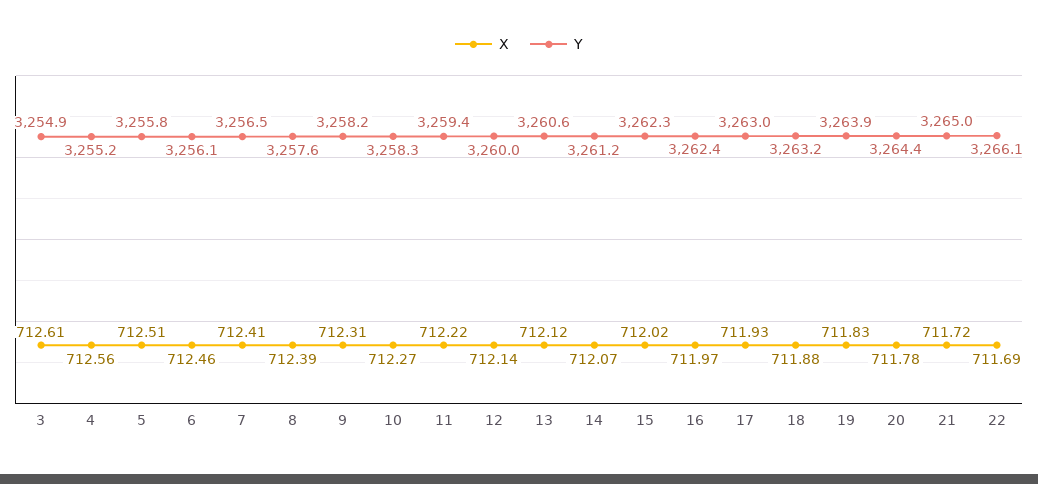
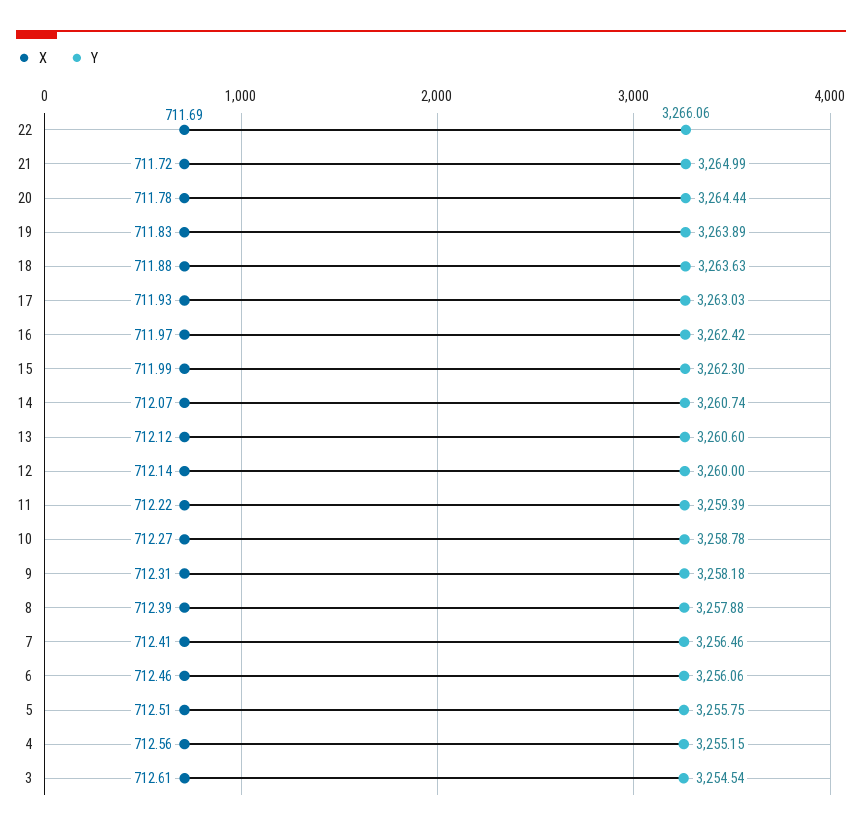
Y, 3: 3254.9 -> 3254.54
Y, 8: 3257.6 -> 3257.88
Y, 10: 3258.3 -> 3258.78
Y, 14: 3261.2 -> 3260.74
X, 15: 712.02 -> 711.99
Y, 18: 3263.2 -> 3263.63

